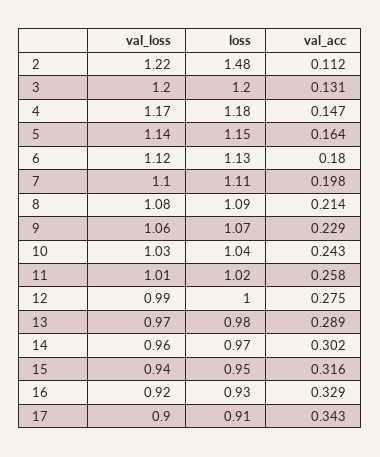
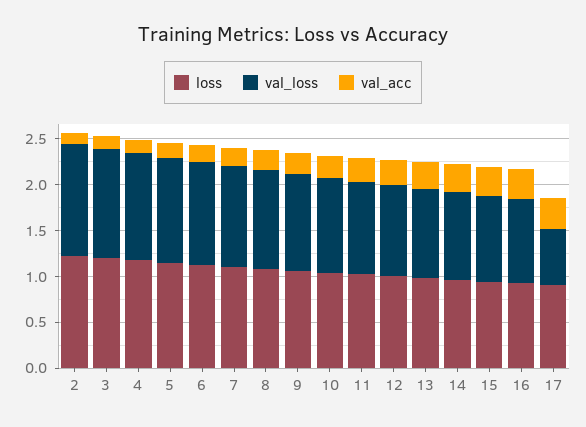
loss, 2: 1.48 -> 1.2
val_loss, 17: 0.9 -> 0.6

